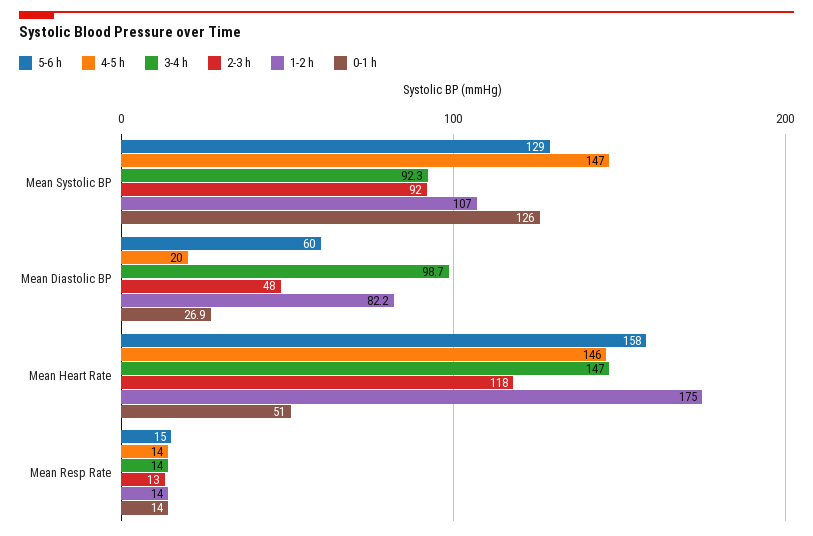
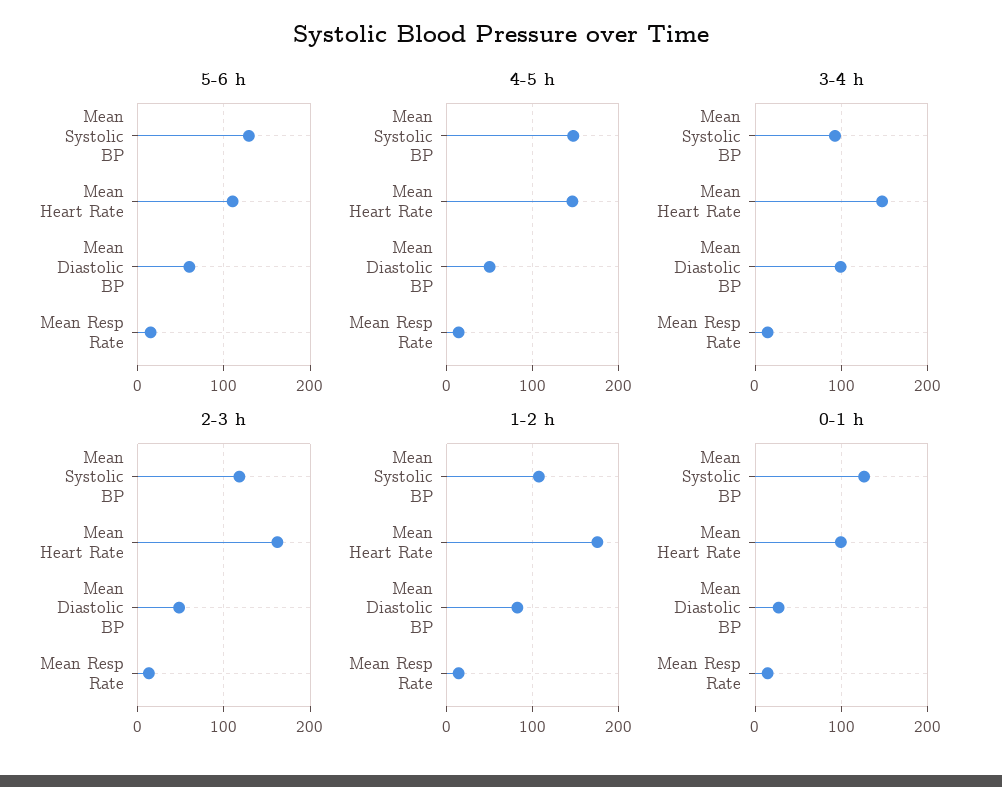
2-3 h, Mean Systolic BP: 92 -> 120
4-5 h, Mean Diastolic BP: 20 -> 50
5-6 h, Mean Heart Rate: 158 -> 110
2-3 h, Mean Heart Rate: 118 -> 160
0-1 h, Mean Heart Rate: 51 -> 100

